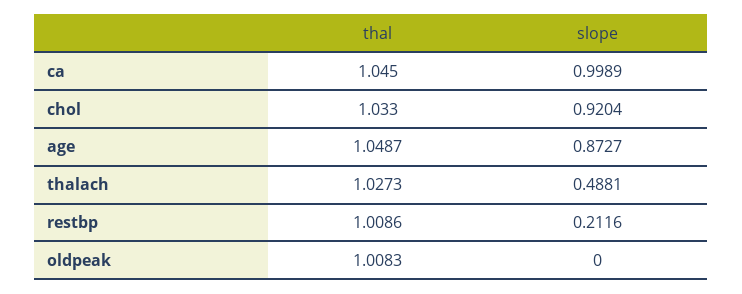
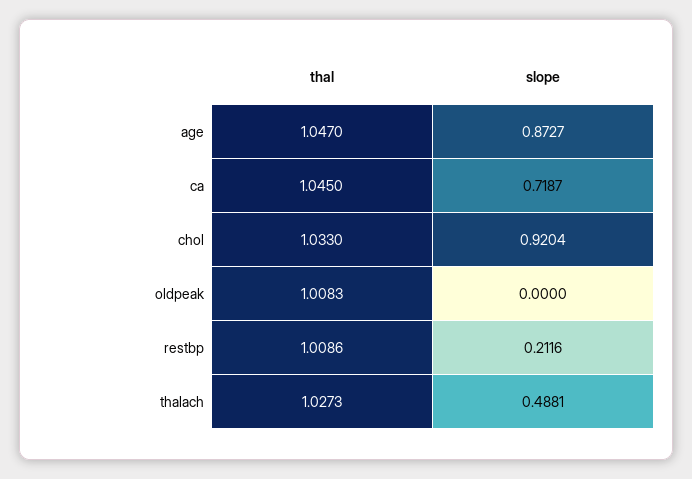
slope, ca: 0.9989 -> 0.7187
thal, age: 1.0487 -> 1.047

